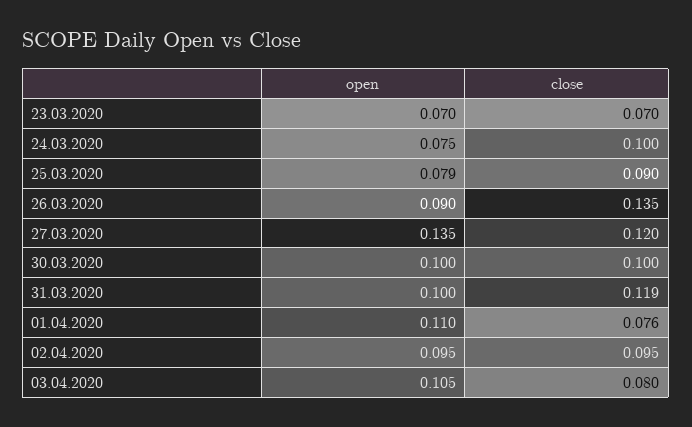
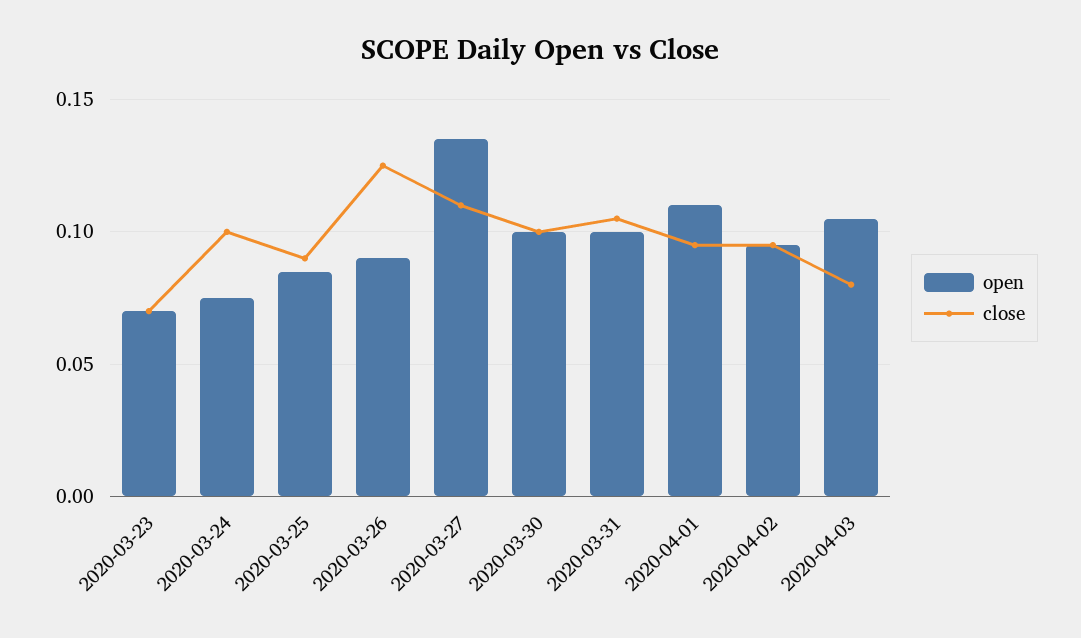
open, 25.03.2020: 0.079 -> 0.085
close, 26.03.2020: 0.135 -> 0.125
close, 27.03.2020: 0.12 -> 0.11
close, 31.03.2020: 0.119 -> 0.105
close, 01.04.2020: 0.076 -> 0.095

